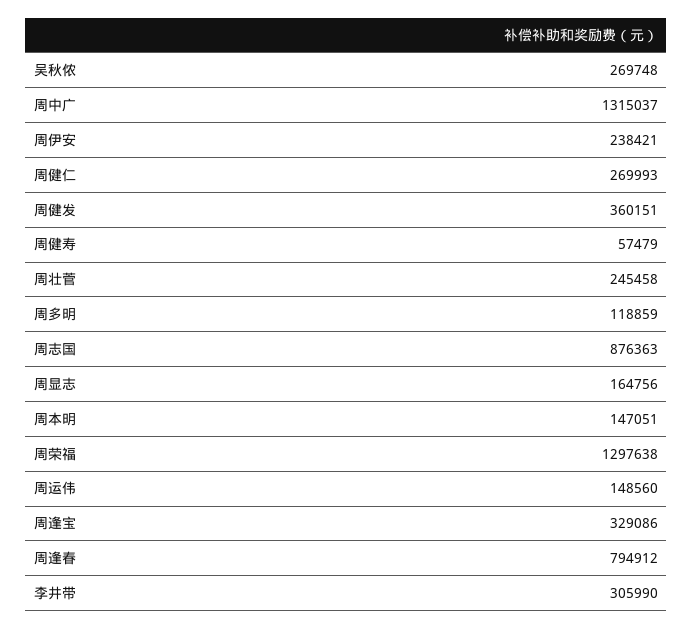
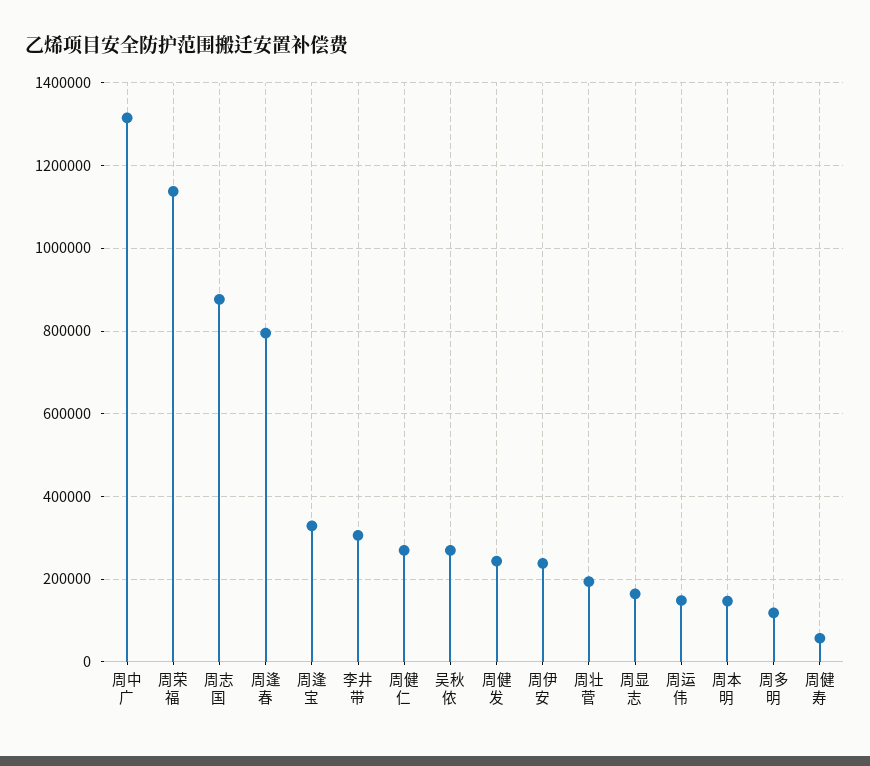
周健发: 360151 -> 240000
周壮菅: 245458 -> 200000
周荣福: 1297638 -> 1140000

